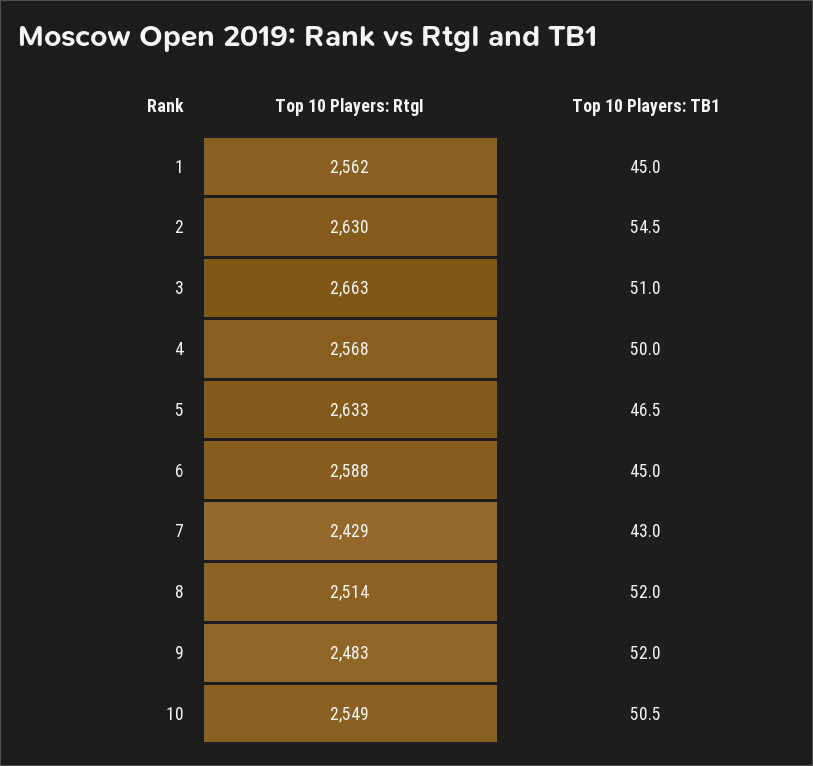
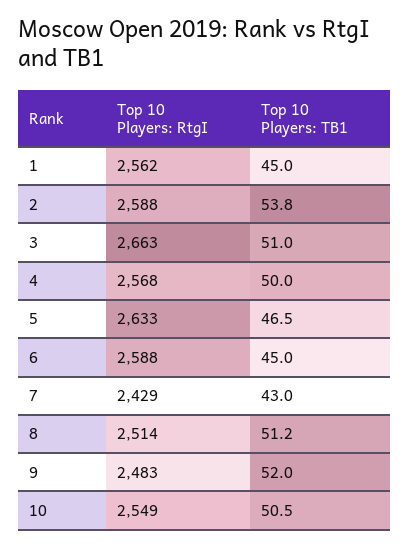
Top 10 Players: RtgI, 2: 2630 -> 2588
Top 10 Players: TB1, 2: 54.5 -> 53.8
Top 10 Players: TB1, 8: 52 -> 51.2

